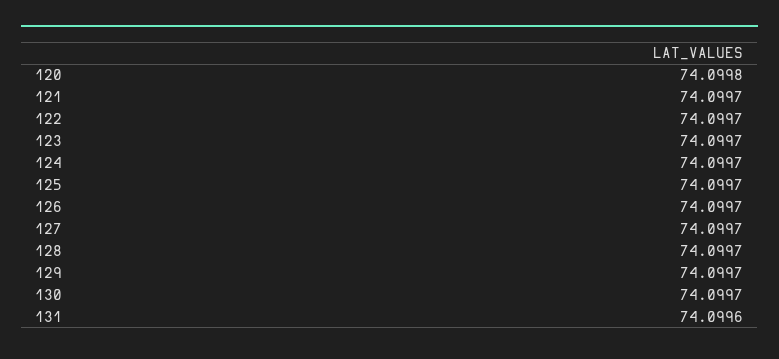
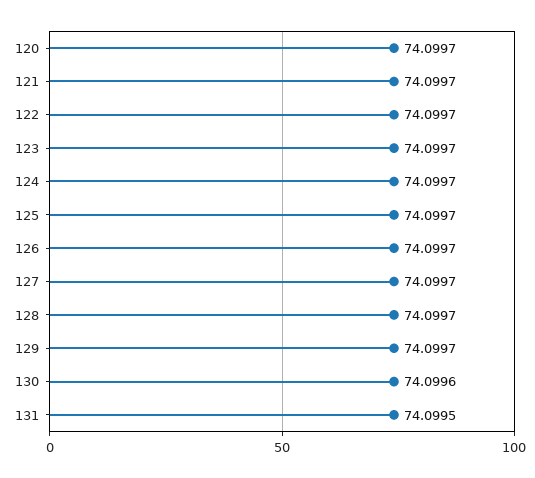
120: 74.0998 -> 74.0997
130: 74.0997 -> 74.0996
131: 74.0996 -> 74.0995

